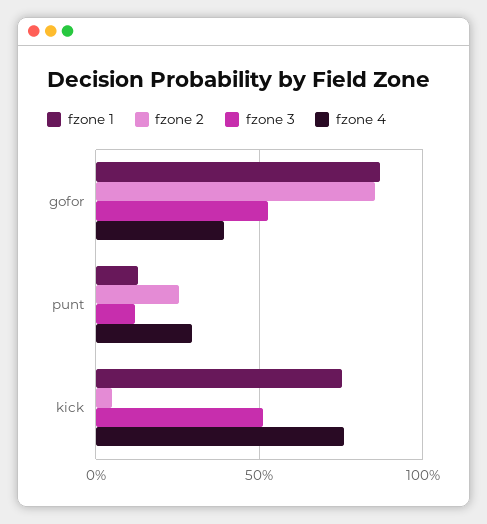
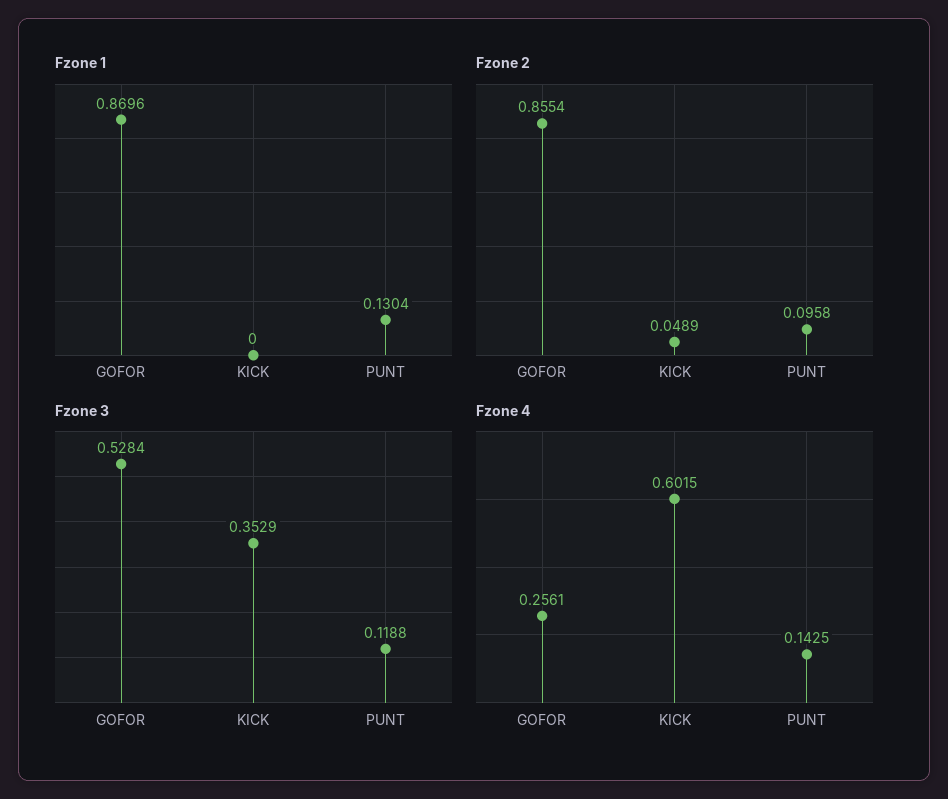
fzone 4, gofor: 0.4 -> 0.2561
fzone 2, punt: 0.25 -> 0.0958
fzone 4, punt: 0.3 -> 0.1425
fzone 1, kick: 0.75 -> 0
fzone 3, kick: 0.5 -> 0.3529
fzone 4, kick: 0.75 -> 0.6015

